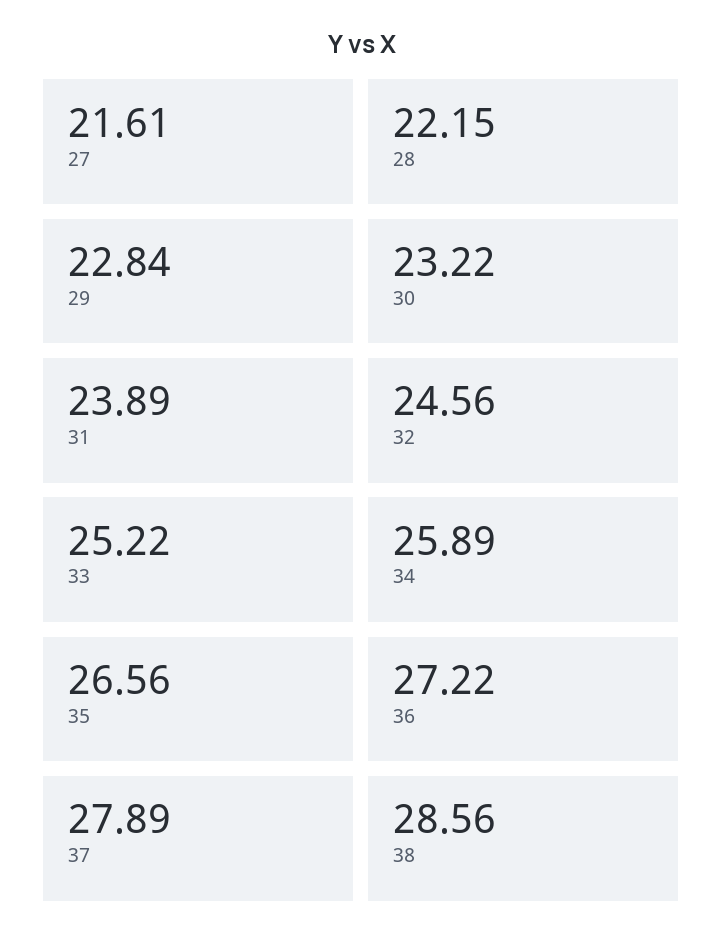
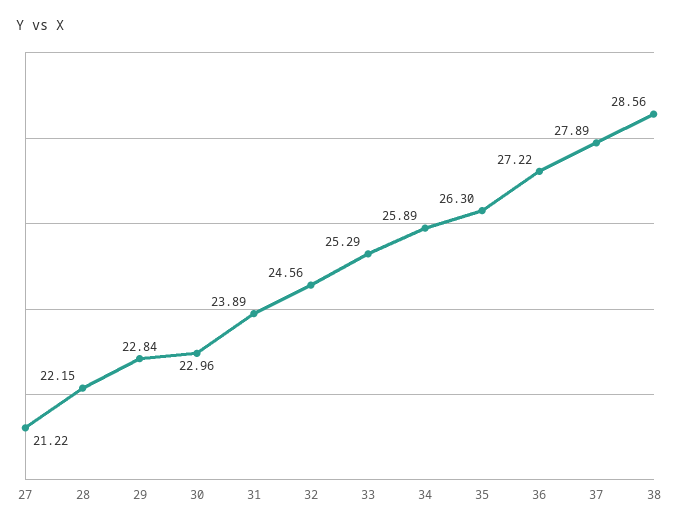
27: 21.61 -> 21.22
30: 23.22 -> 22.96
33: 25.22 -> 25.29
35: 26.56 -> 26.3

